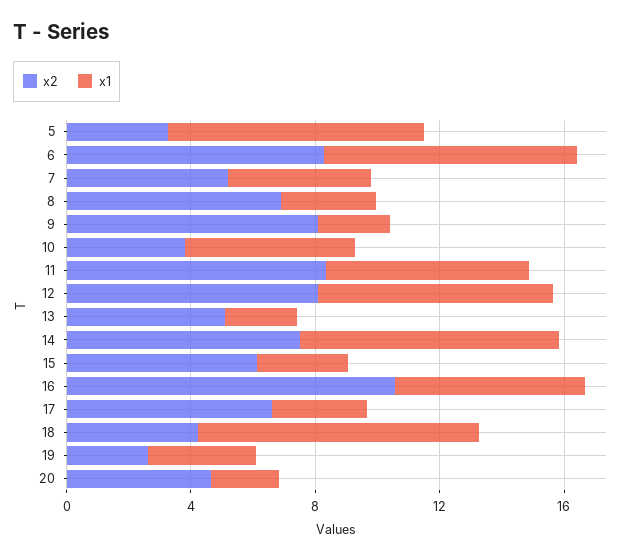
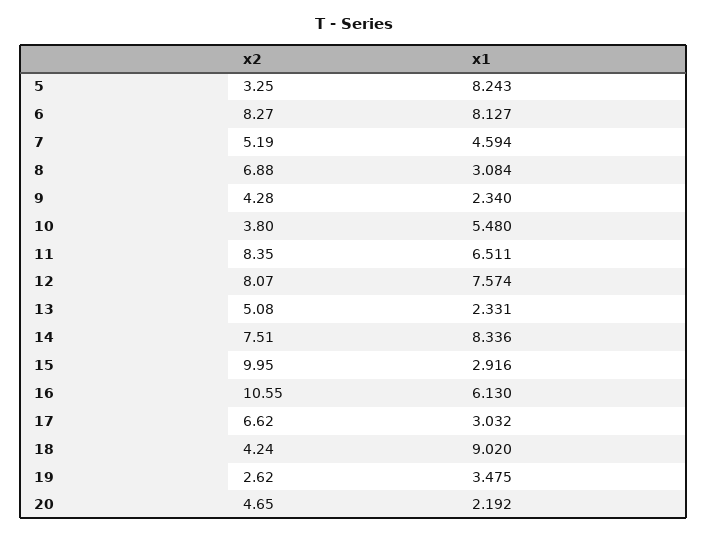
x2, 9: 8 -> 4.28
x2, 15: 6 -> 9.95

